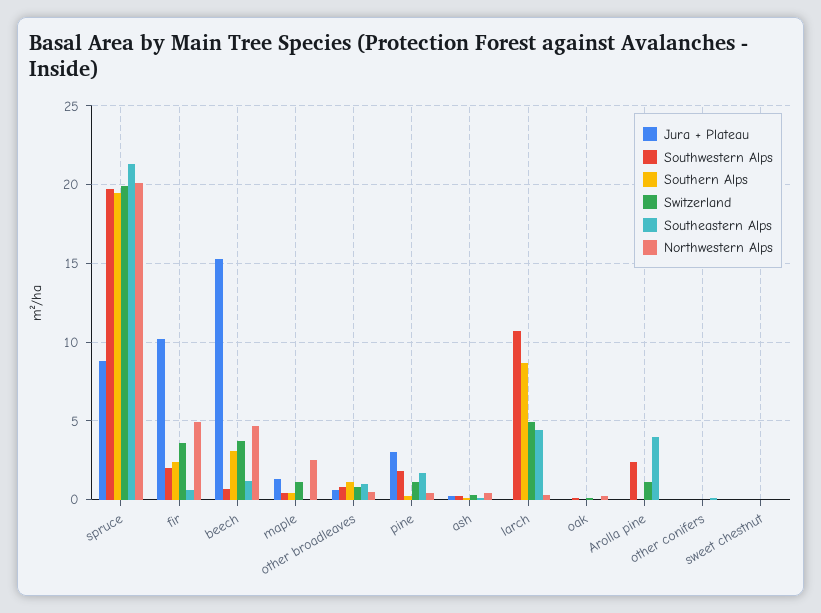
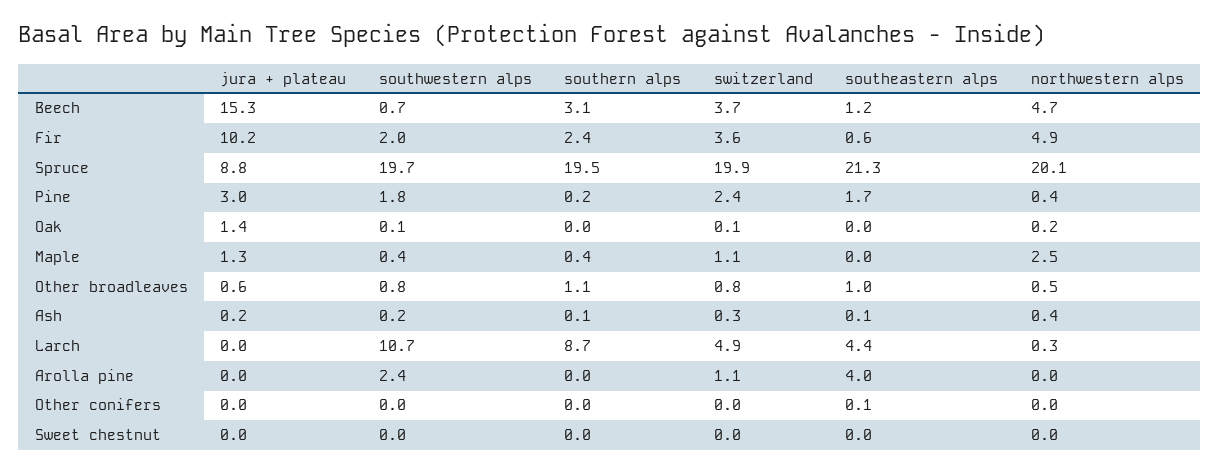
Switzerland, pine: 1 -> 2.4
Jura + Plateau, oak: 0 -> 1.4

